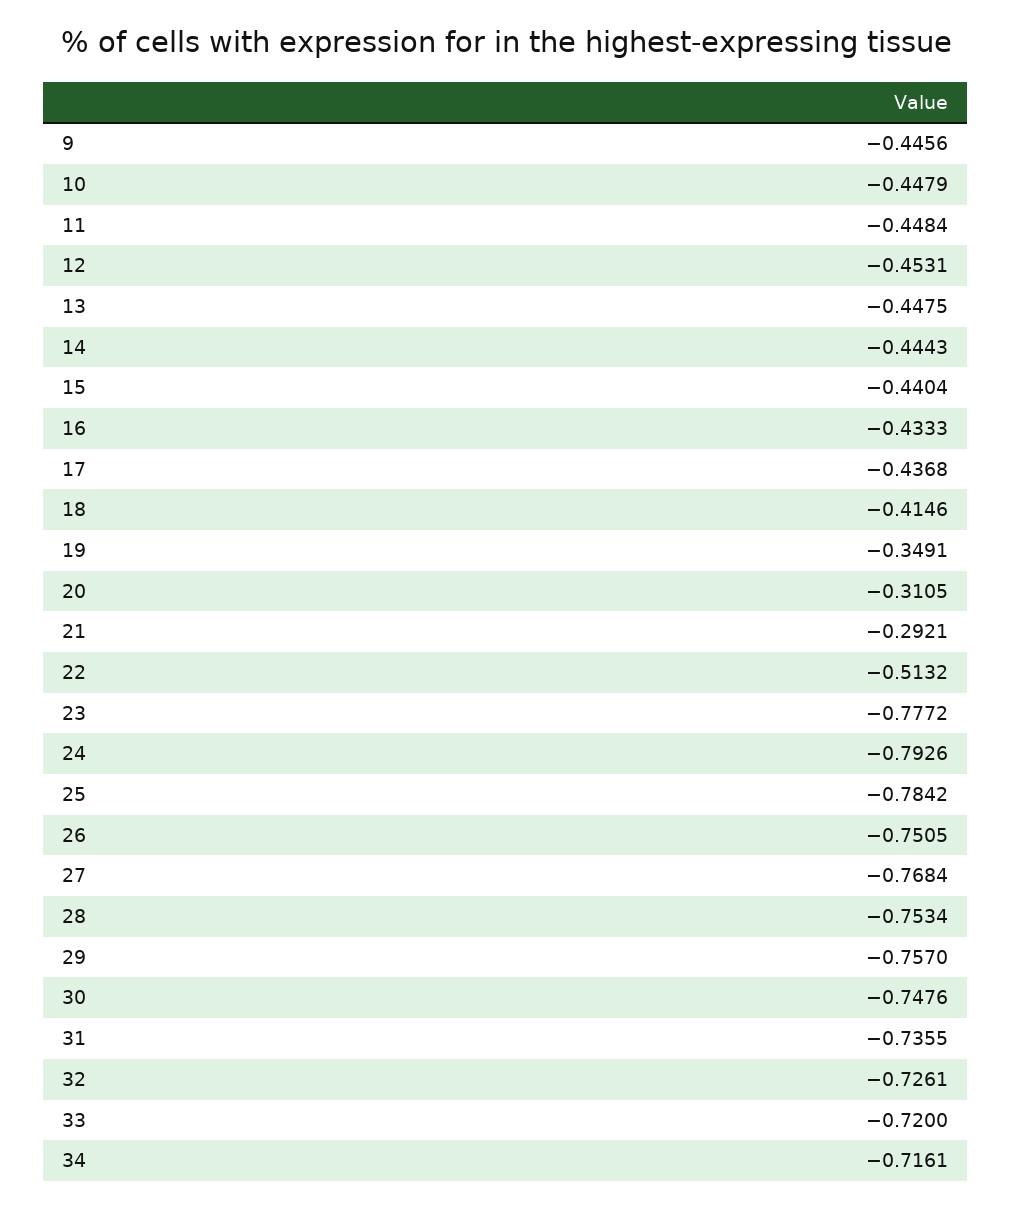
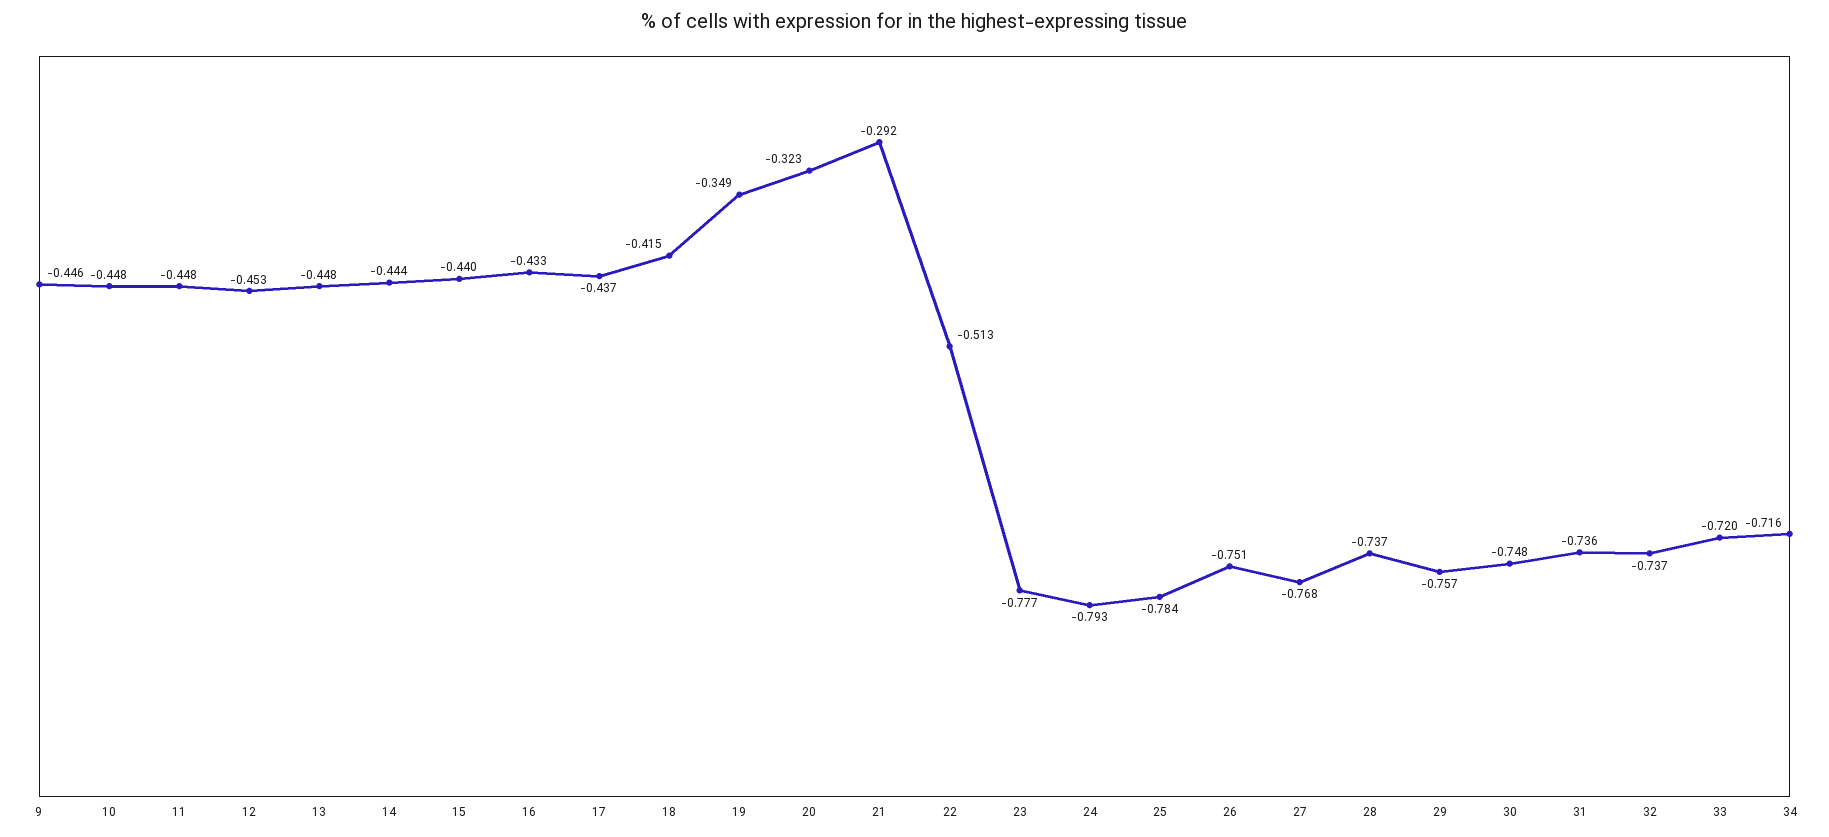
20: -0.3105 -> -0.323
28: -0.7534 -> -0.737
32: -0.7261 -> -0.737

